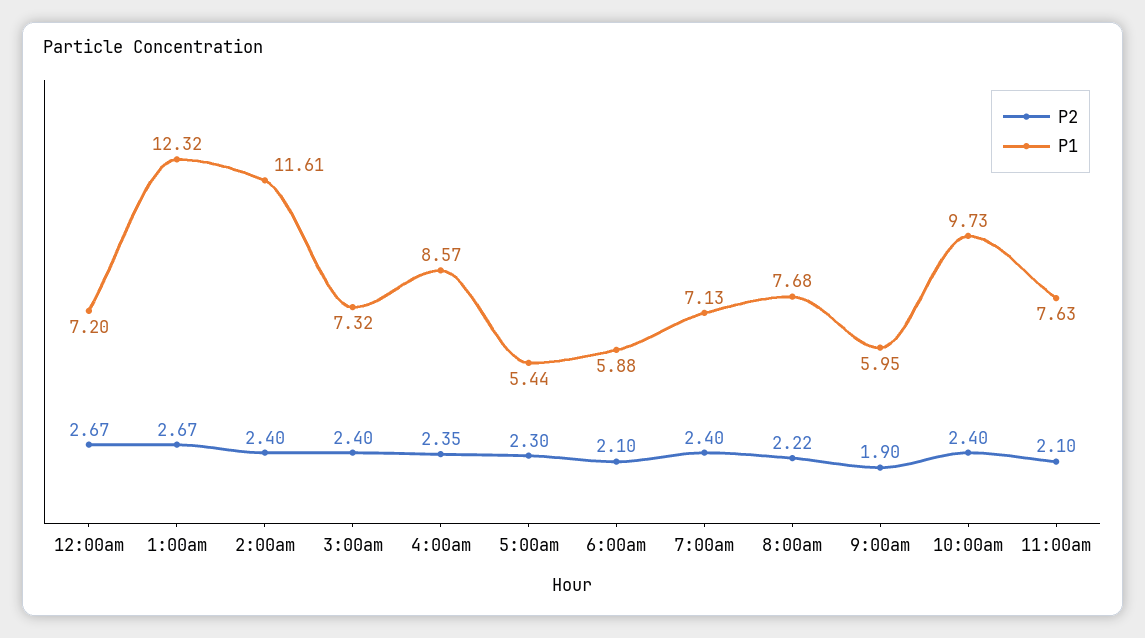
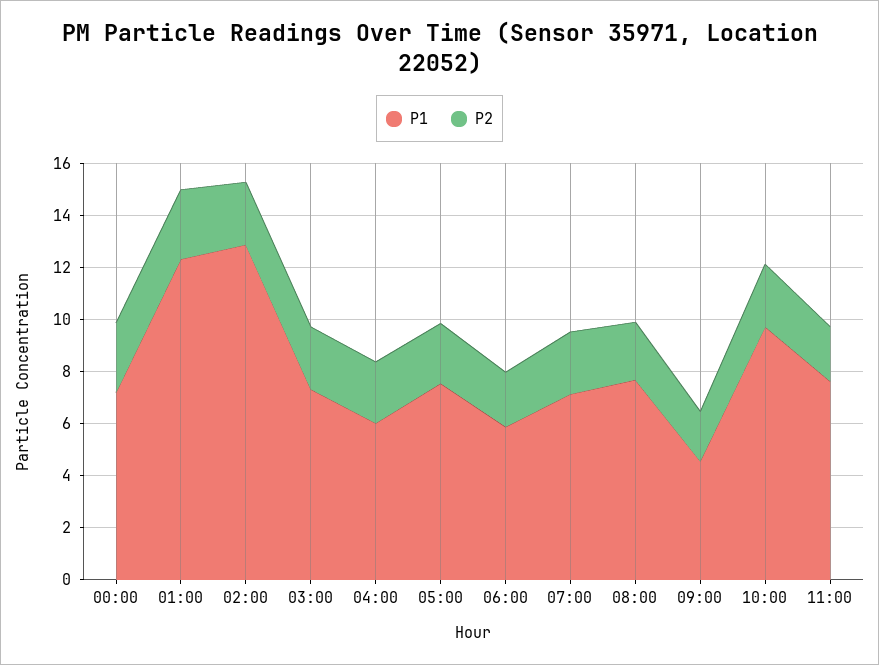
P1, 2:00am: 11.61 -> 13
P1, 4:00am: 8.57 -> 6
P1, 5:00am: 5.44 -> 7.5
P1, 9:00am: 5.95 -> 4.5

